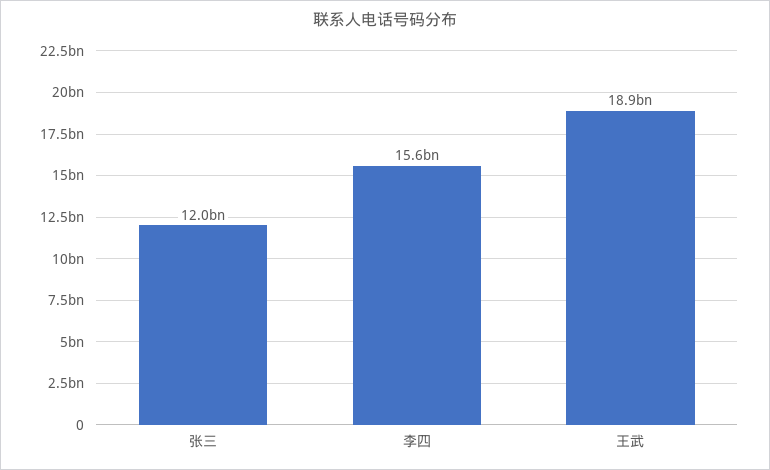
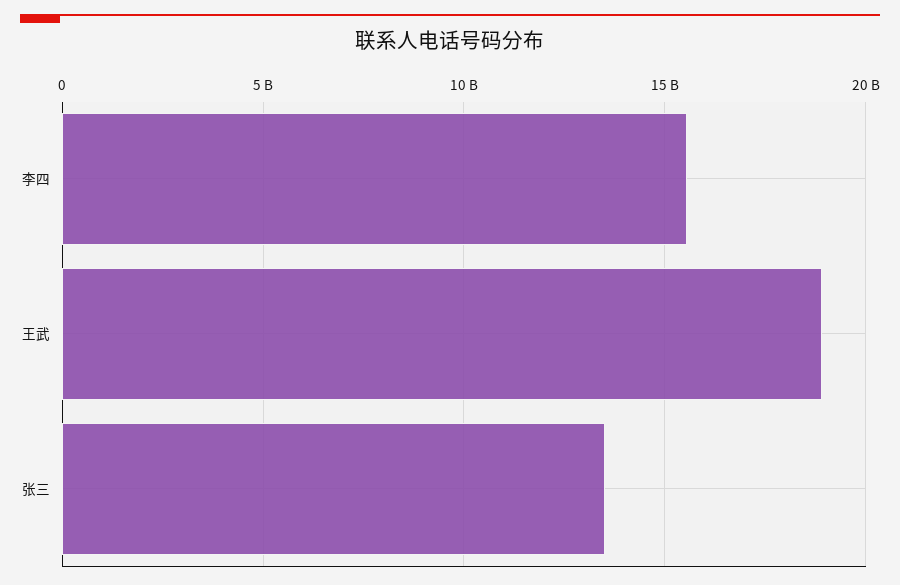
张三: 12000000000 -> 13500000000

